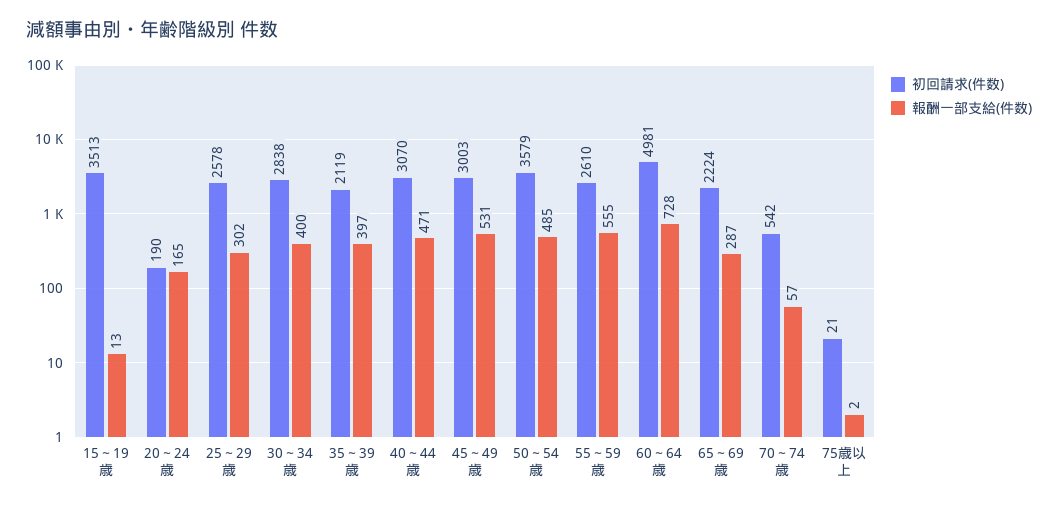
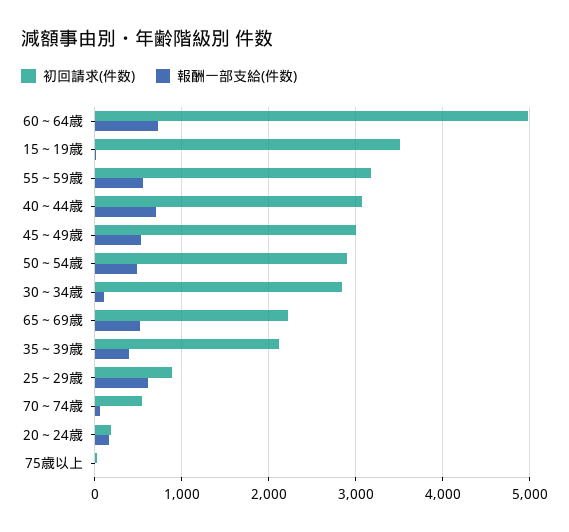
初回請求(件数), 25～29歳: 2578 -> 900
報酬一部支給(件数), 25～29歳: 302 -> 600
報酬一部支給(件数), 30～34歳: 400 -> 100
報酬一部支給(件数), 40～44歳: 471 -> 700
初回請求(件数), 50～54歳: 3579 -> 2900
初回請求(件数), 55～59歳: 2610 -> 3200
報酬一部支給(件数), 65～69歳: 287 -> 500

